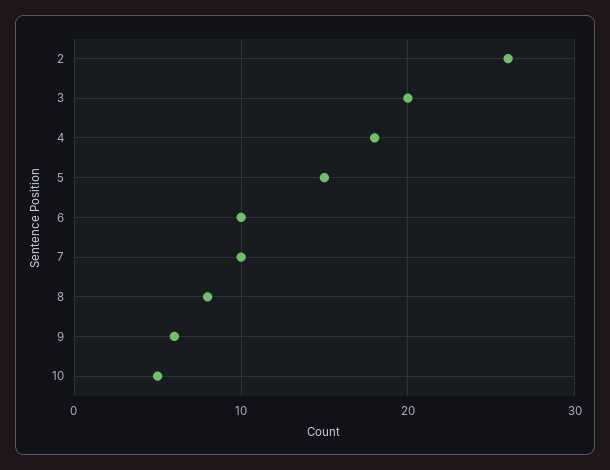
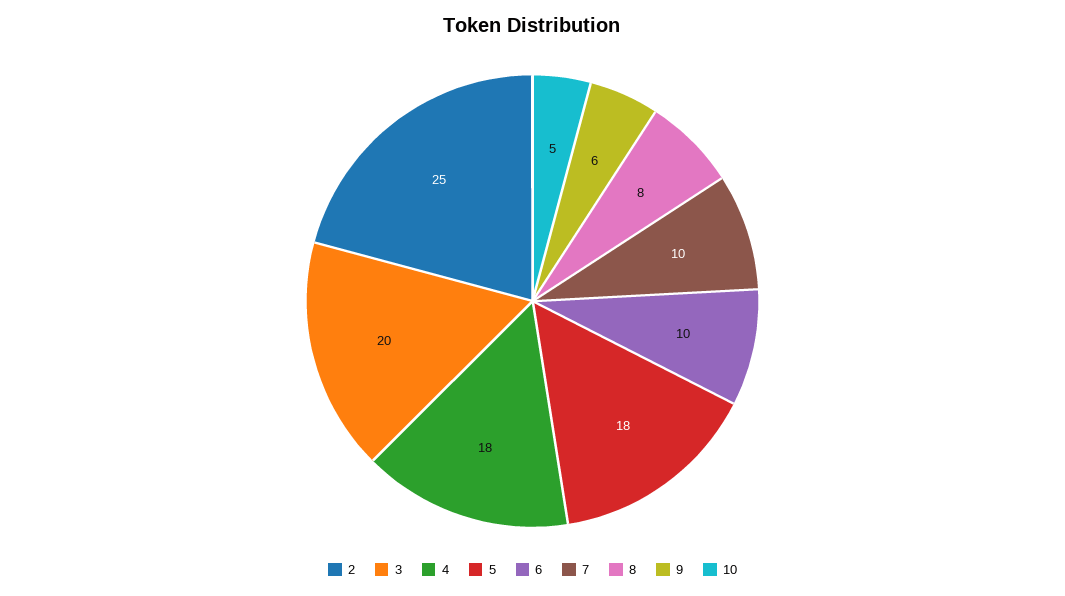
2: 26 -> 25
5: 15 -> 18

